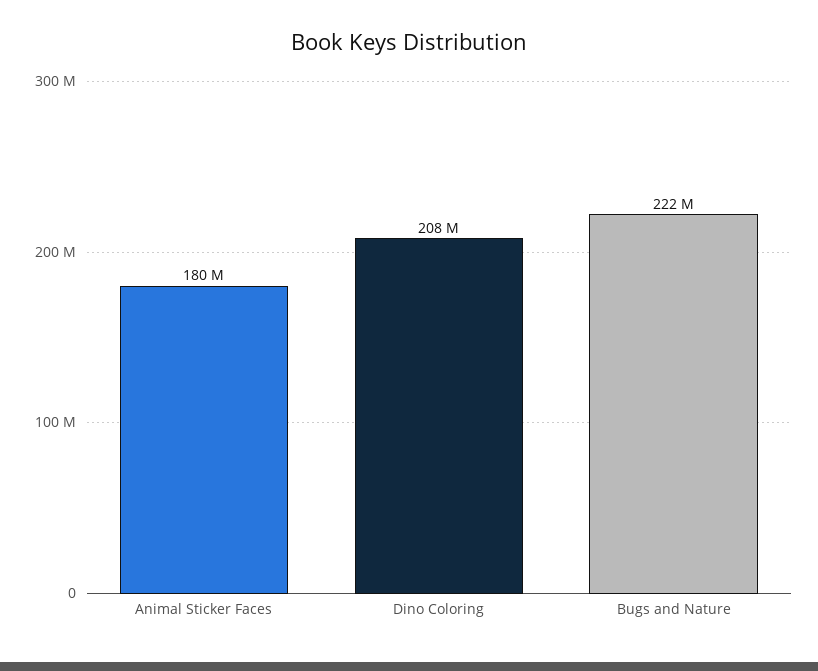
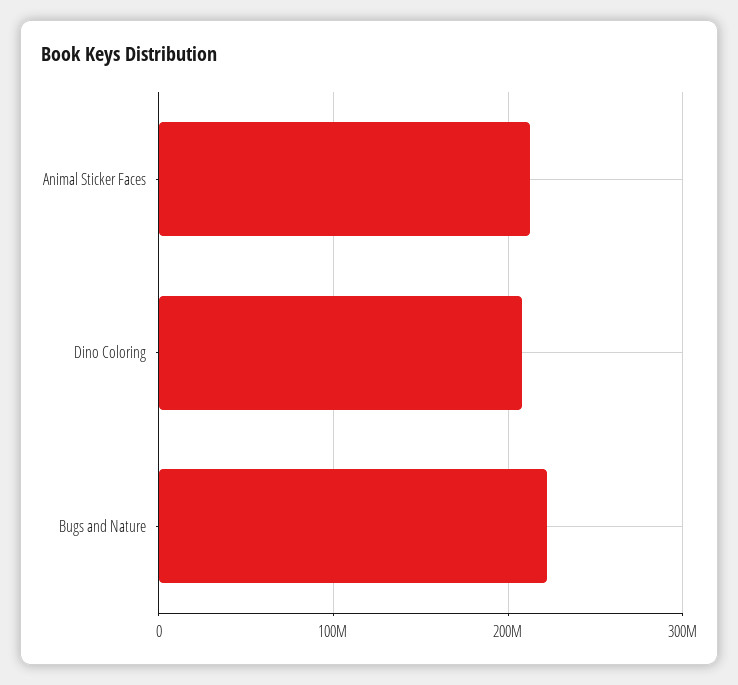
Animal Sticker Faces: 180000000 -> 210000000

